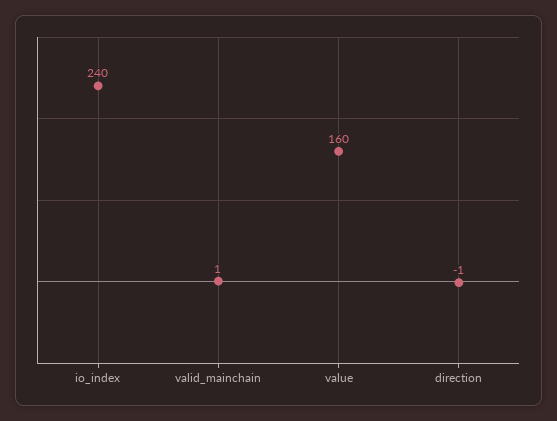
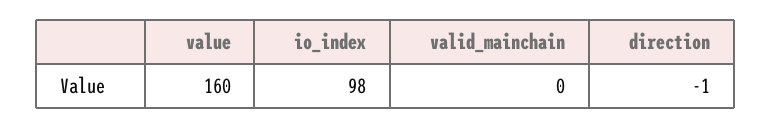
io_index: 240 -> 98
valid_mainchain: 1 -> 0

